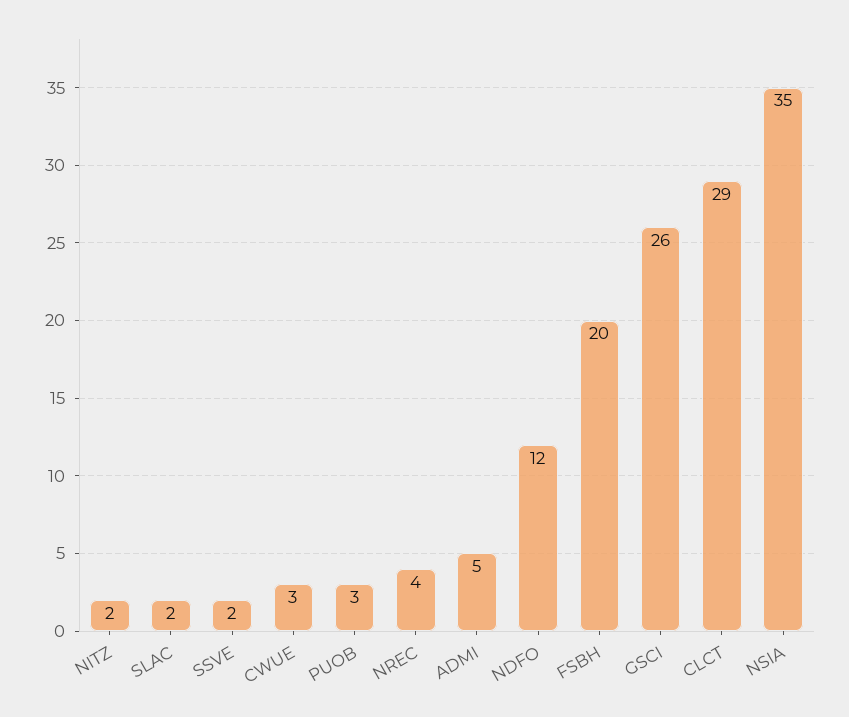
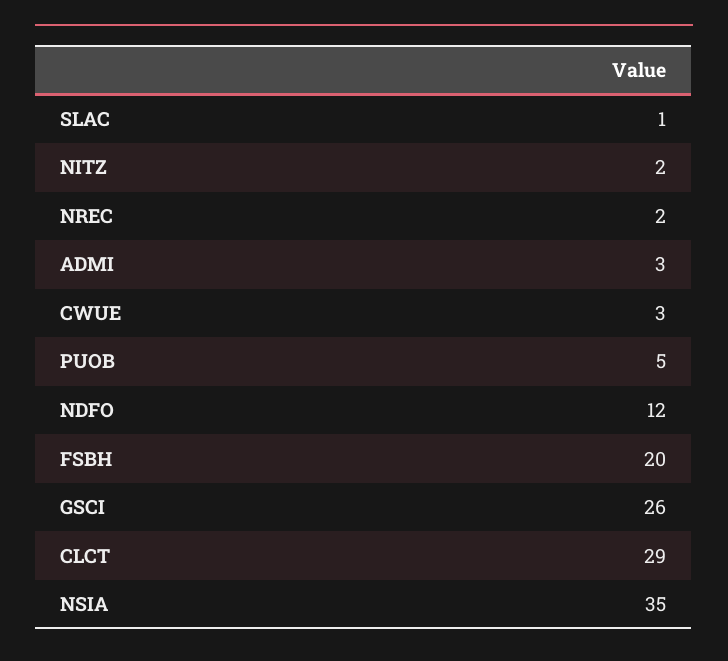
SLAC: 2 -> 1
SSVE: 2 -> none
PUOB: 3 -> 5
NREC: 4 -> 2
ADMI: 5 -> 3

